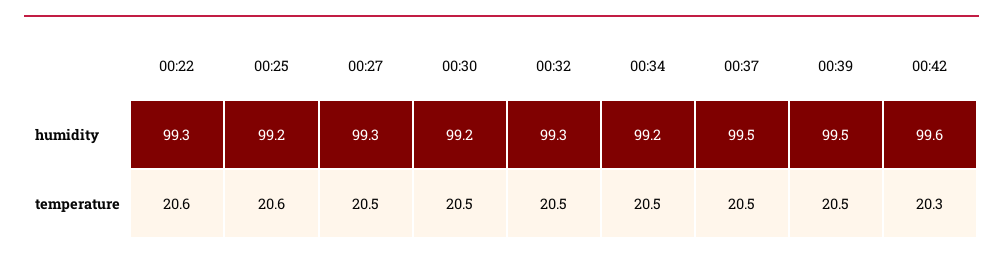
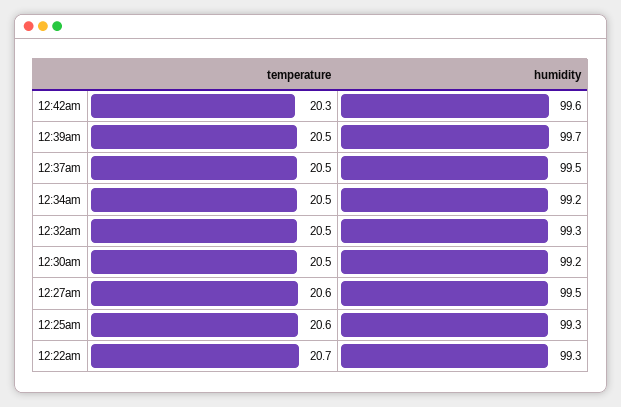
00:25, humidity: 99.2 -> 99.3
00:27, humidity: 99.3 -> 99.5
00:39, humidity: 99.5 -> 99.7
00:22, temperature: 20.6 -> 20.7
00:27, temperature: 20.5 -> 20.6

